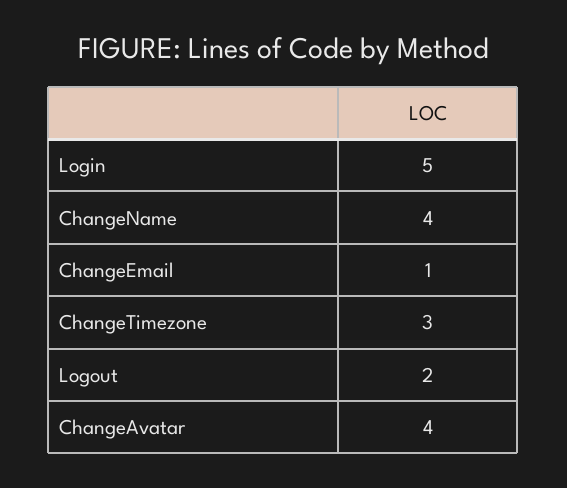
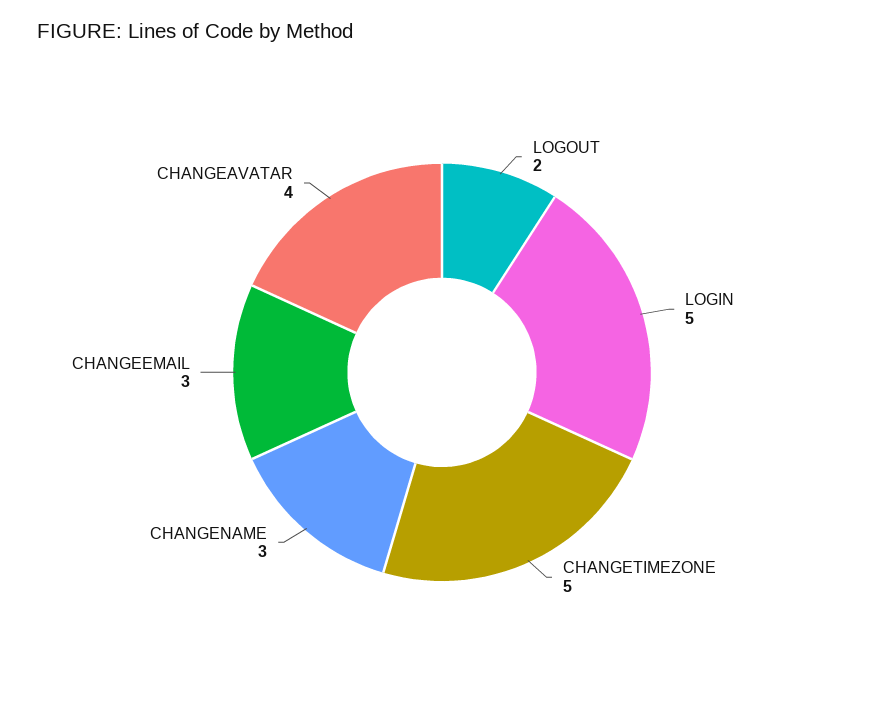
ChangeName: 4 -> 3
ChangeEmail: 1 -> 3
ChangeTimezone: 3 -> 5

